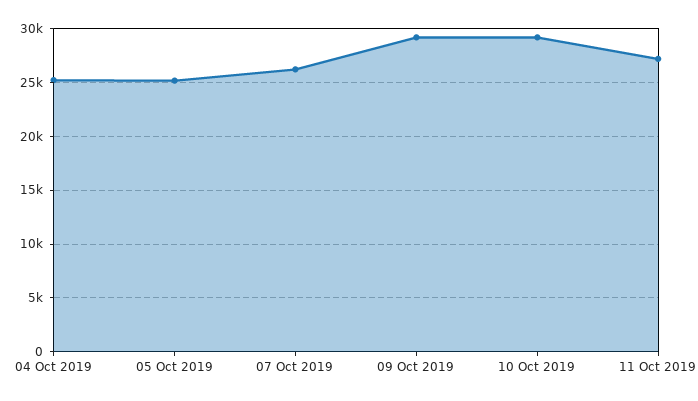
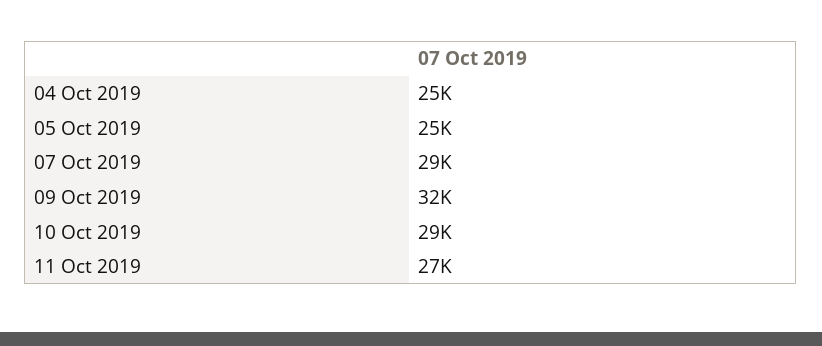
07 Oct 2019: 26000 -> 29000
09 Oct 2019: 29000 -> 32000

